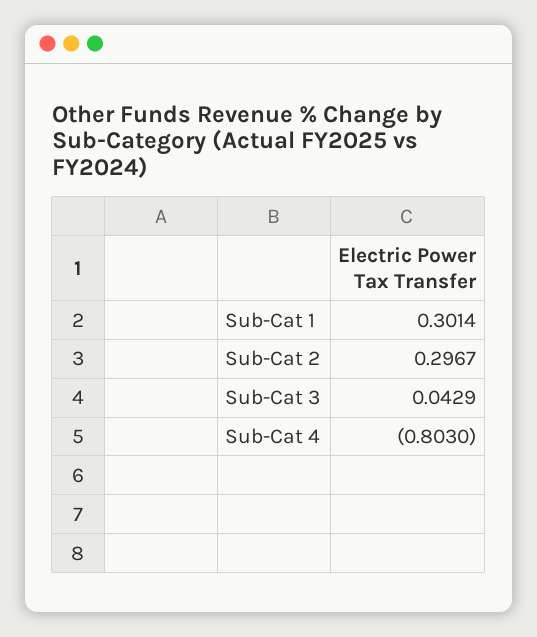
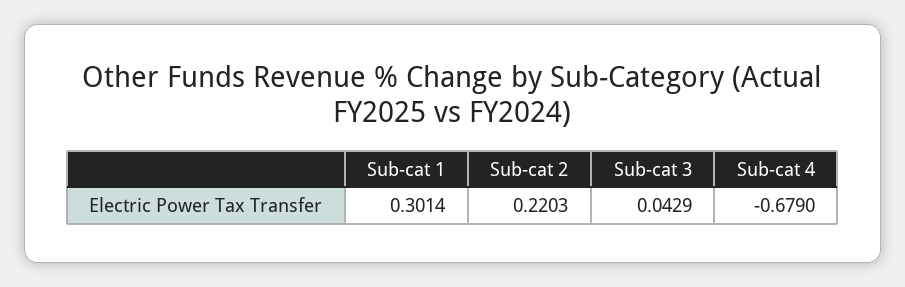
Sub-Cat 2: 0.2967 -> 0.2203
Sub-Cat 4: -0.803 -> -0.679

